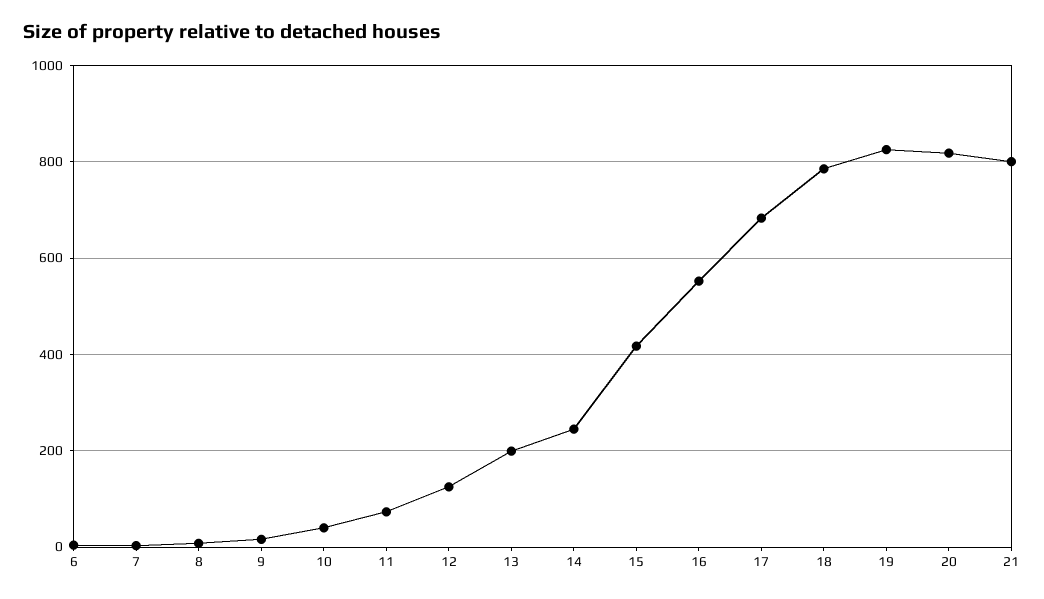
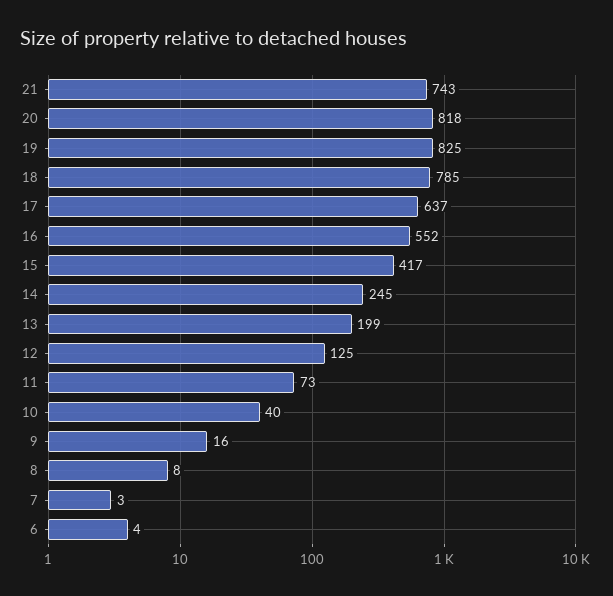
17: 680 -> 637
21: 800 -> 743

